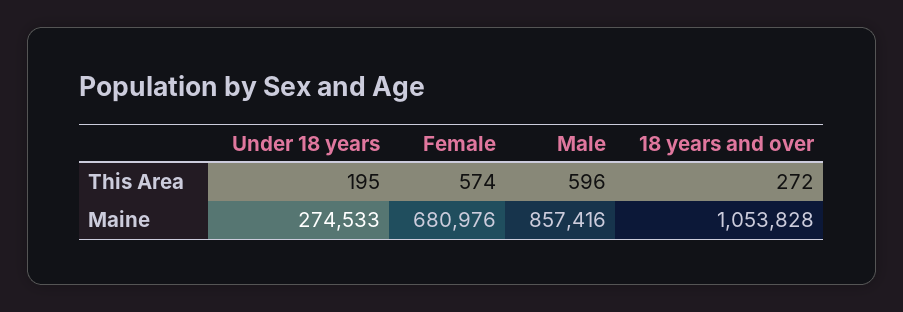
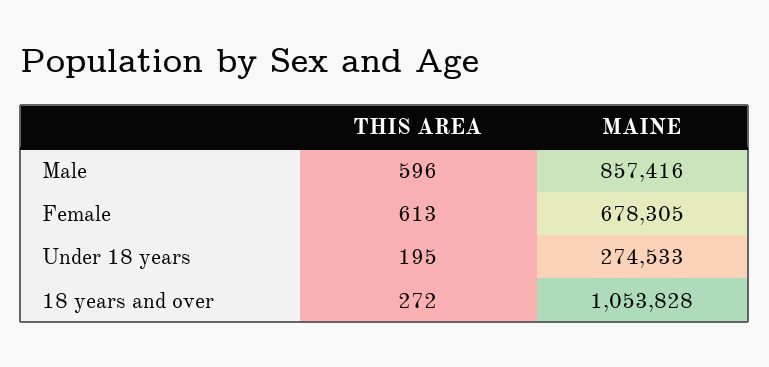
Female, This Area: 574 -> 613
Female, Maine: 680976 -> 678305

